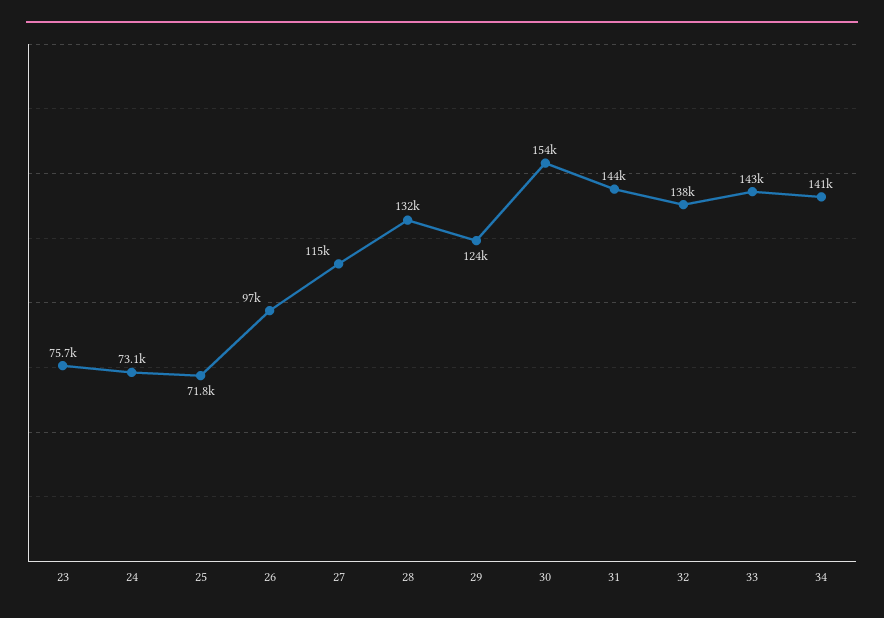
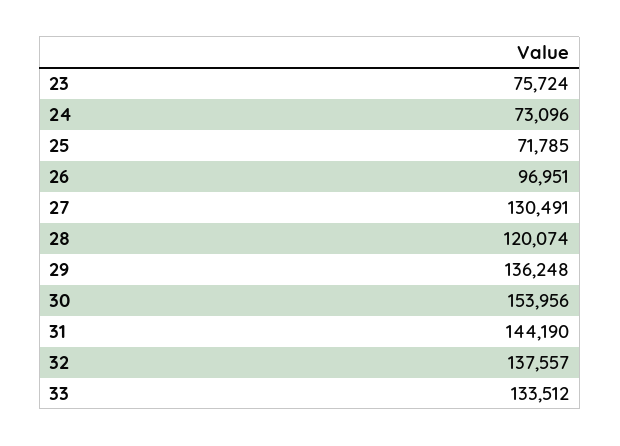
27: 115000 -> 130491
28: 132000 -> 120074
29: 124000 -> 136248
33: 143000 -> 133512
34: 141000 -> none

